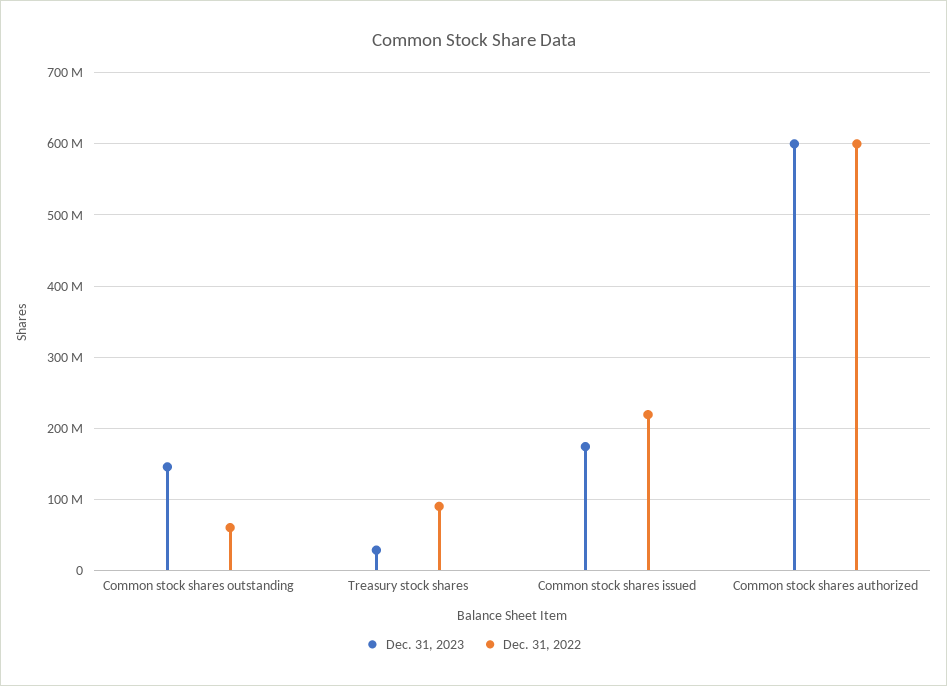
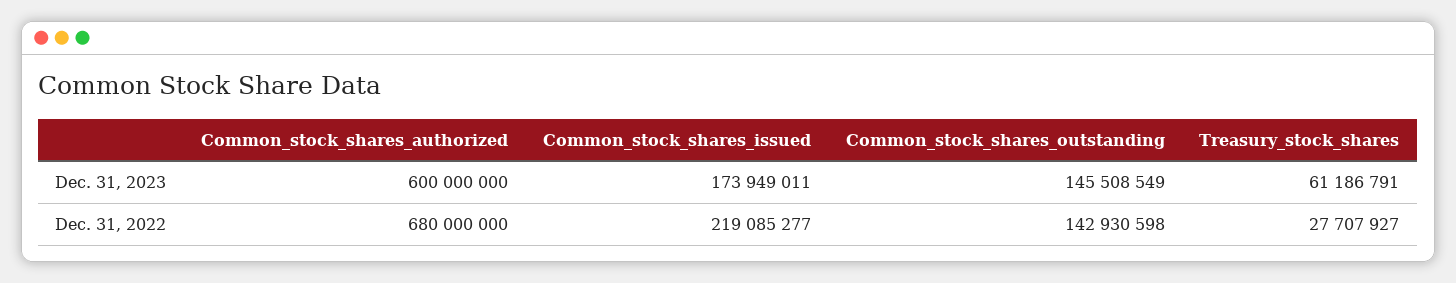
Dec. 31, 2022, Common stock shares outstanding: 60000000 -> 142930598
Dec. 31, 2023, Treasury stock shares: 30000000 -> 61186791
Dec. 31, 2022, Treasury stock shares: 90000000 -> 27707927
Dec. 31, 2022, Common stock shares authorized: 600000000 -> 680000000

